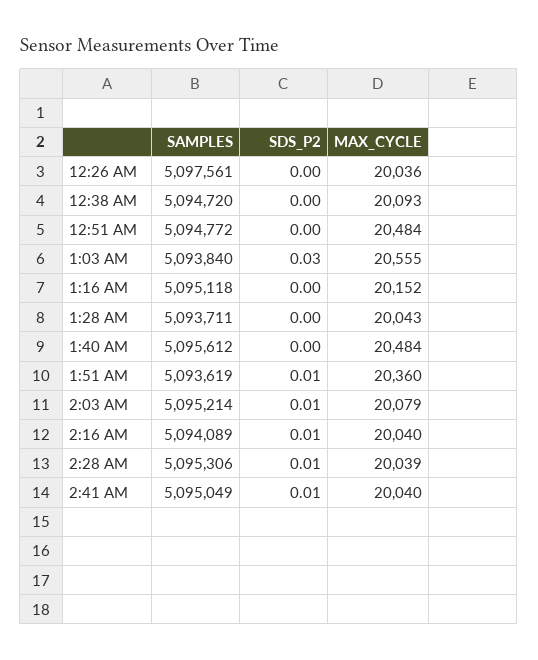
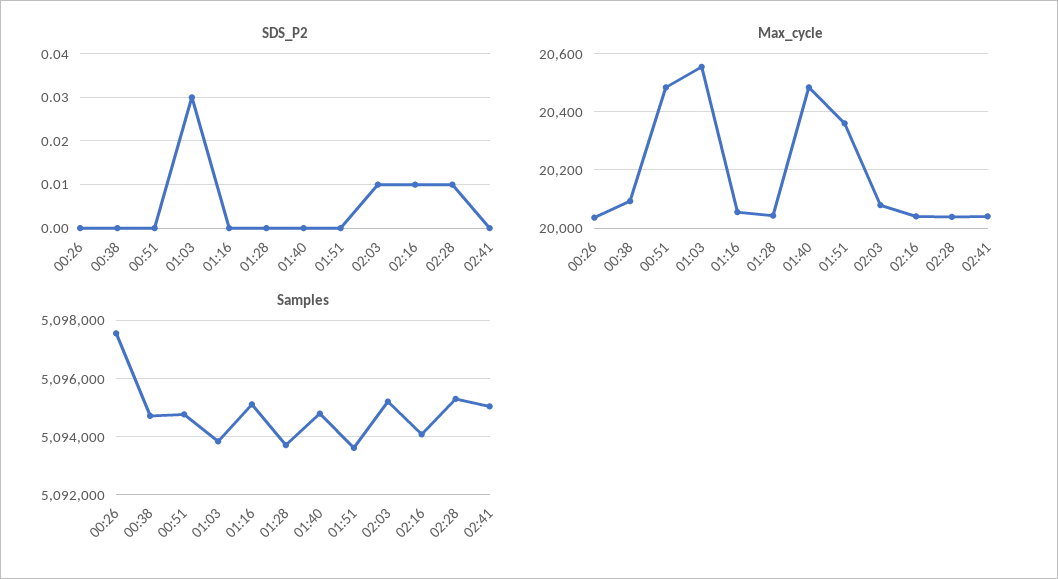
MAX_CYCLE, 1:16 AM: 20152 -> 20050
SAMPLES, 1:40 AM: 5095612 -> 5094750
SDS_P2, 1:51 AM: 0.01 -> 0
SDS_P2, 2:41 AM: 0.01 -> 0

